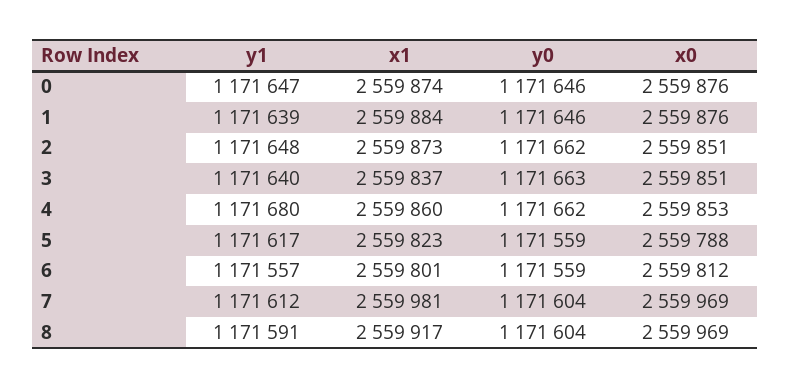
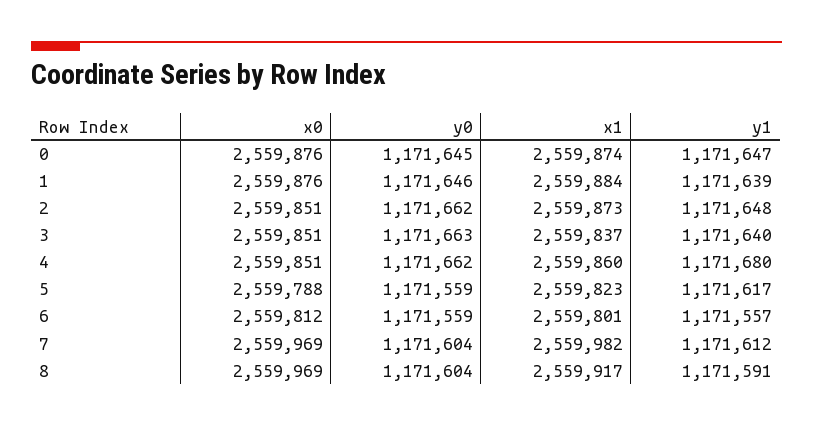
y0, 0: 1171646 -> 1171645
x0, 4: 2559853 -> 2559851
x1, 7: 2559981 -> 2559982

